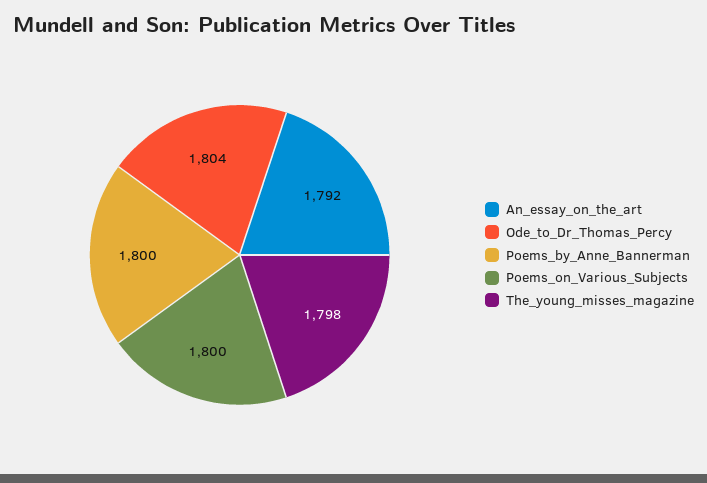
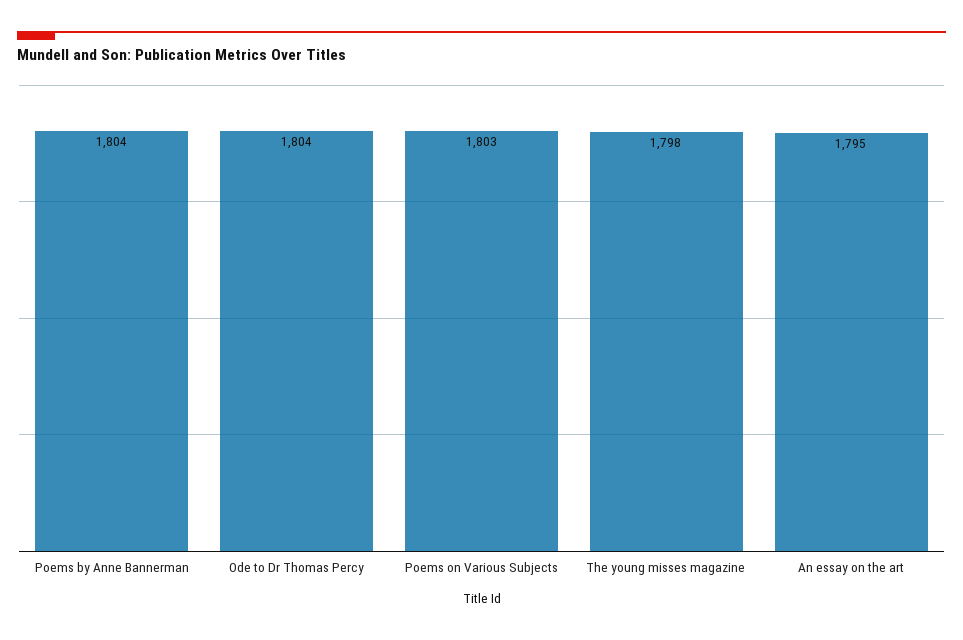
An_essay_on_the_art: 1792 -> 1795
Poems_by_Anne_Bannerman: 1800 -> 1804
Poems_on_Various_Subjects: 1800 -> 1803

